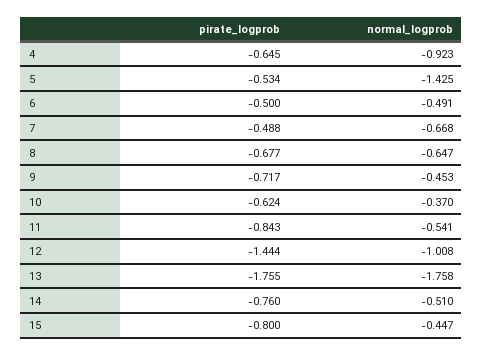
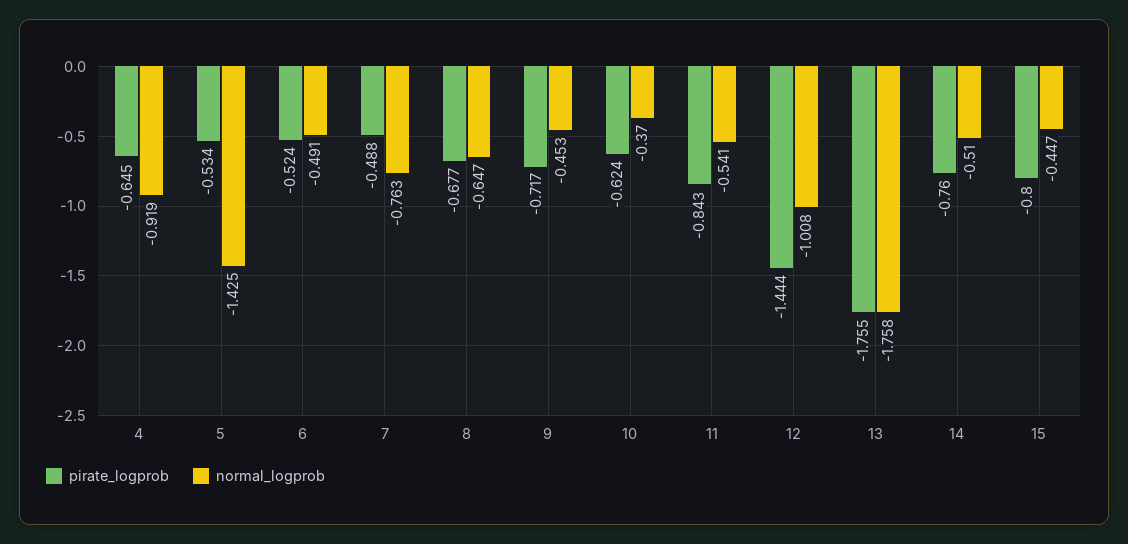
normal_logprob, 4: -0.923 -> -0.919
pirate_logprob, 6: -0.5 -> -0.524
normal_logprob, 7: -0.668 -> -0.763

